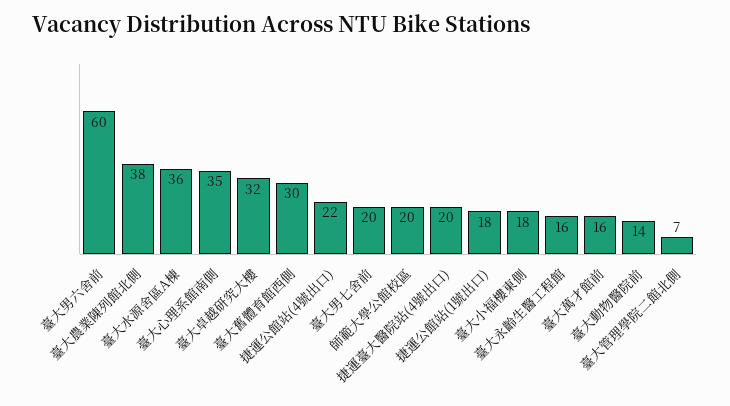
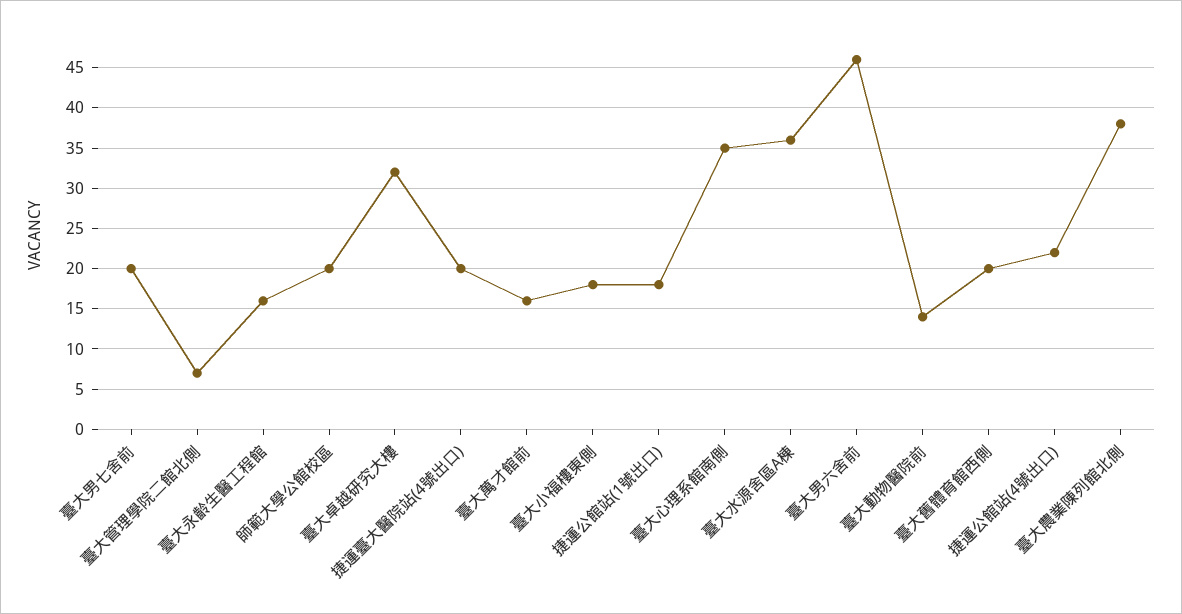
臺大男六舍前: 60 -> 46
臺大舊體育館西側: 30 -> 20

